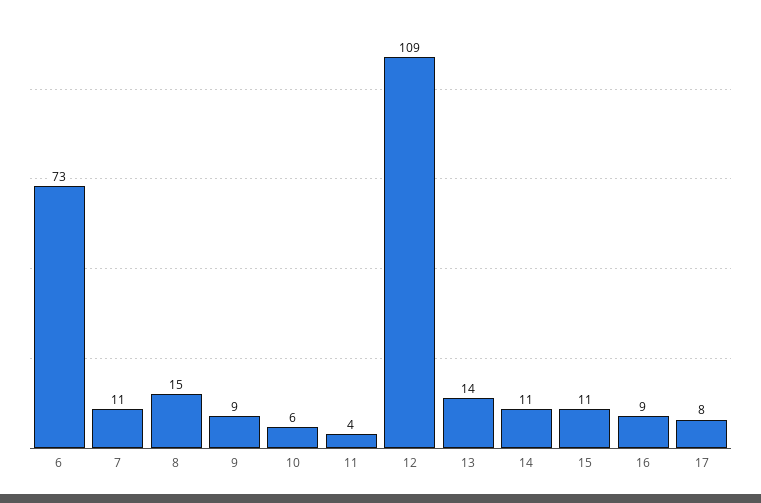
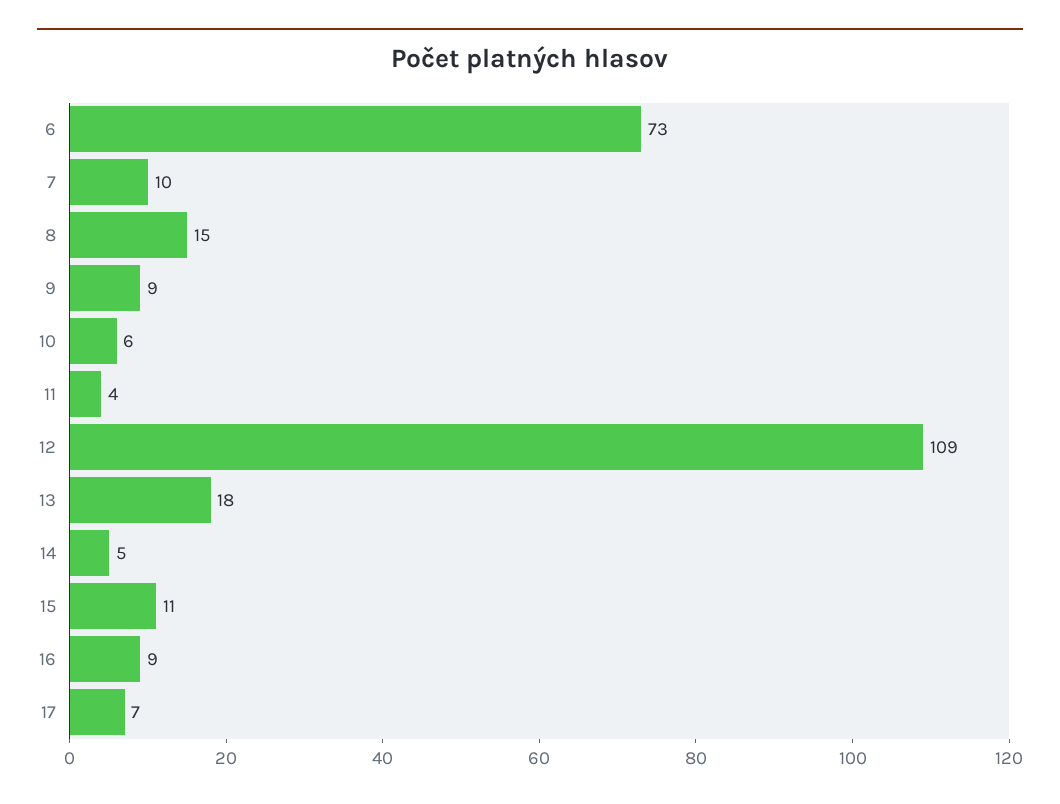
7: 11 -> 10
13: 14 -> 18
14: 11 -> 5
17: 8 -> 7

